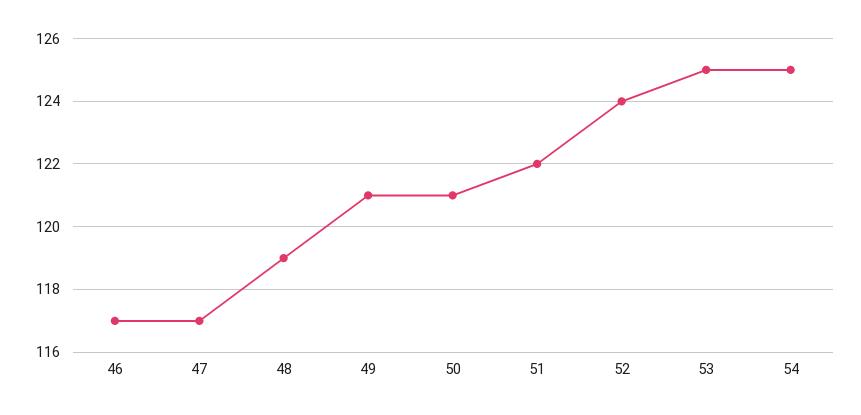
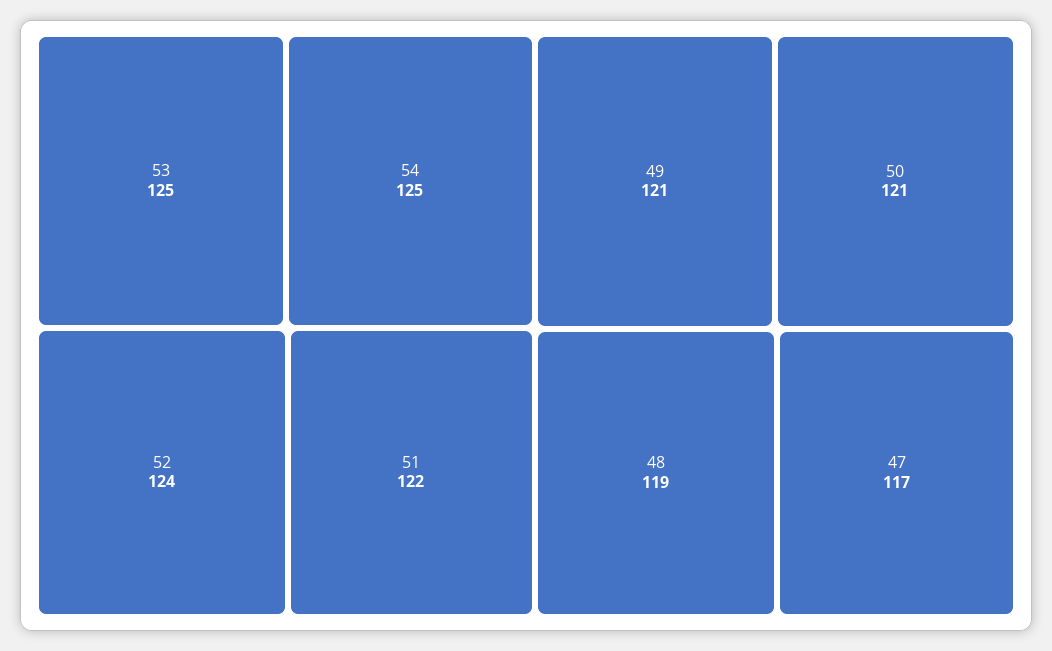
46: 117 -> none

